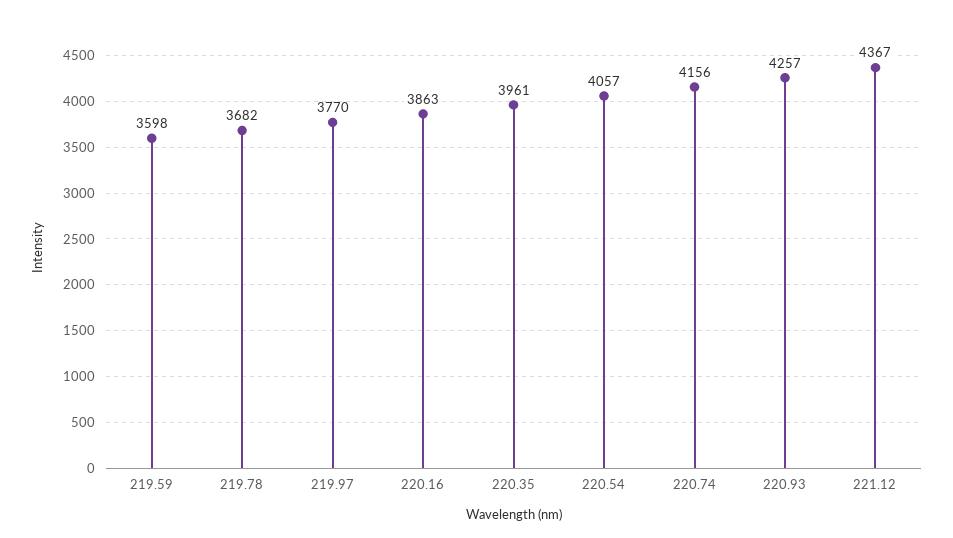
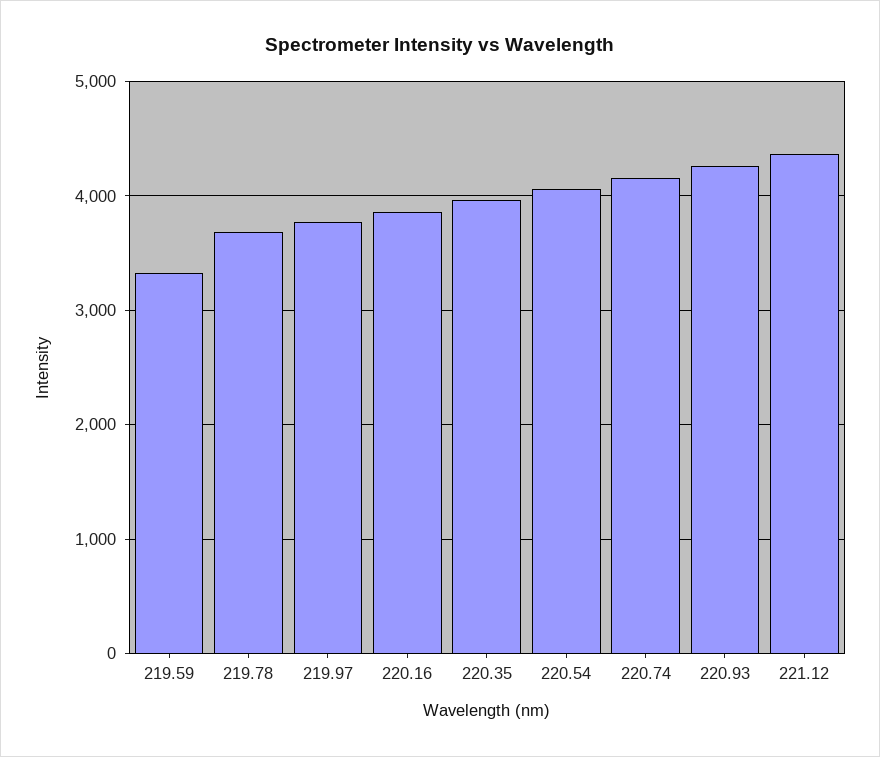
219.59: 3598 -> 3300

